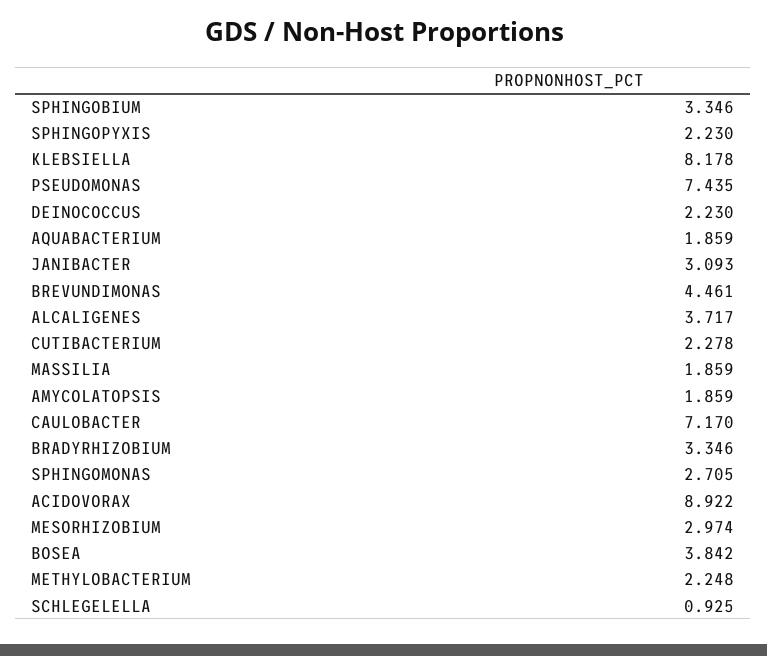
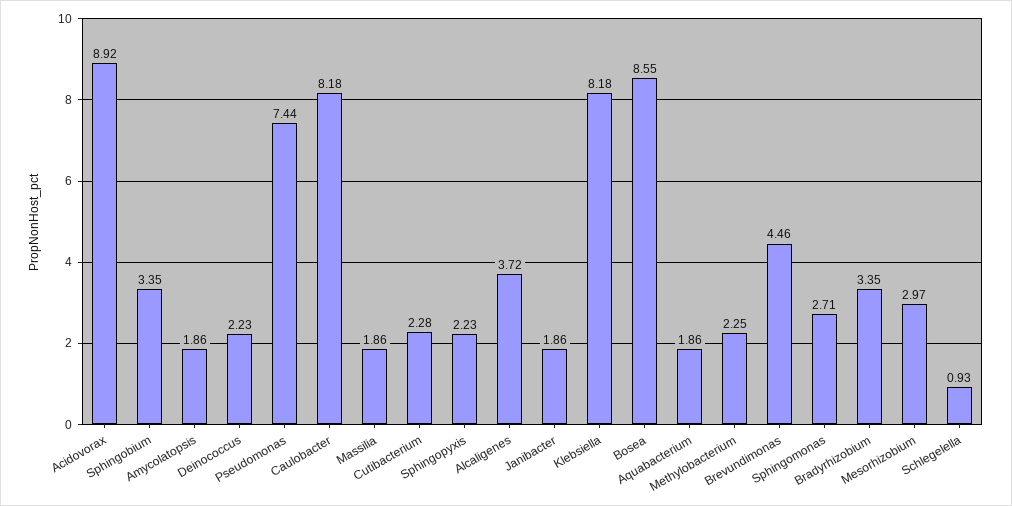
JANIBACTER: 3.093 -> 1.86
CAULOBACTER: 7.17 -> 8.18
BOSEA: 3.842 -> 8.55

